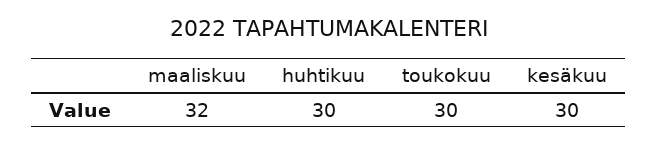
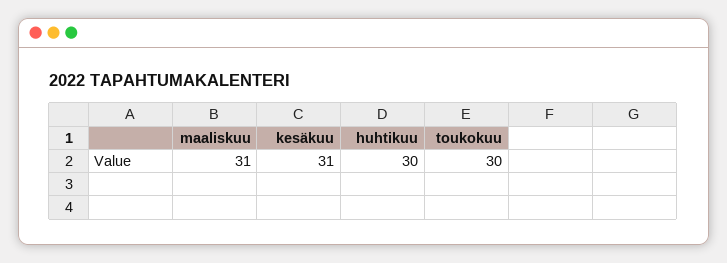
maaliskuu: 32 -> 31
kesäkuu: 30 -> 31

